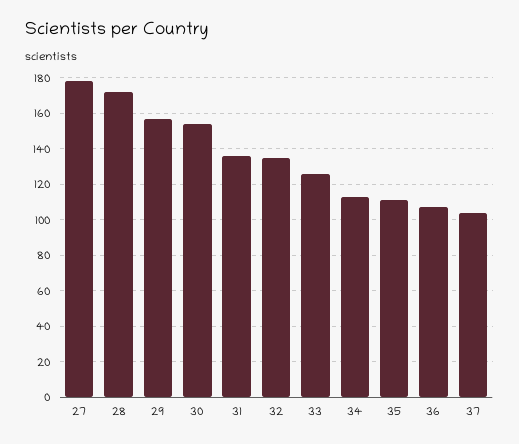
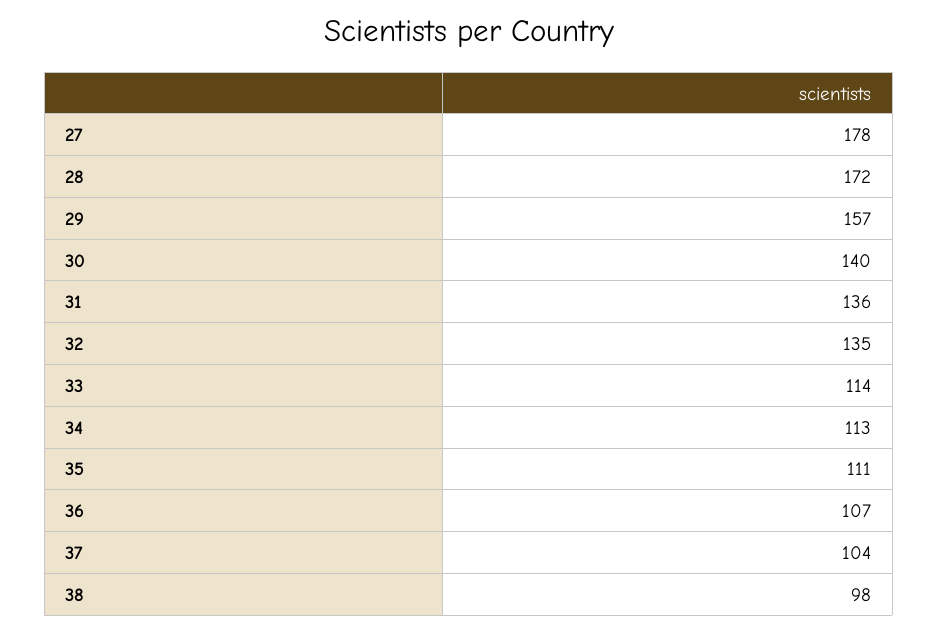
30: 155 -> 140
33: 125 -> 114
38: none -> 98

